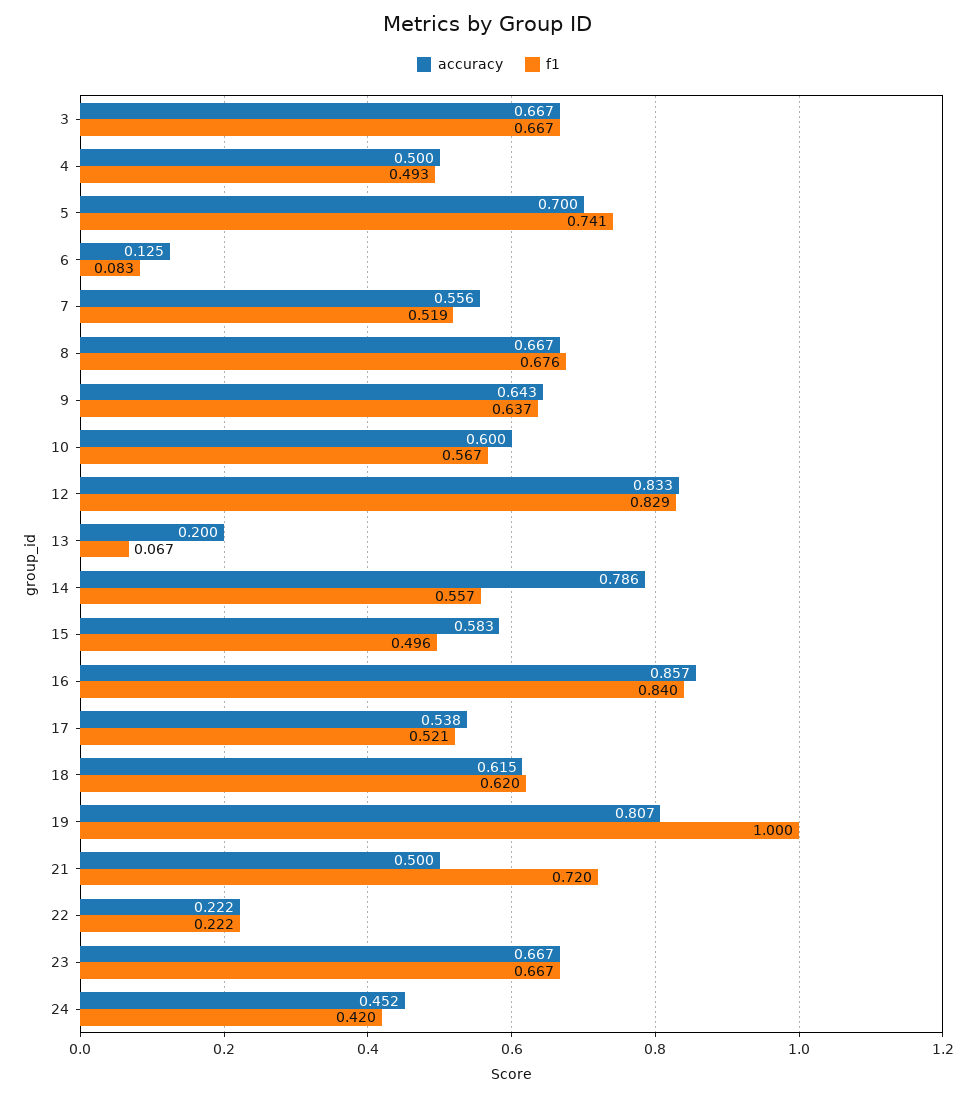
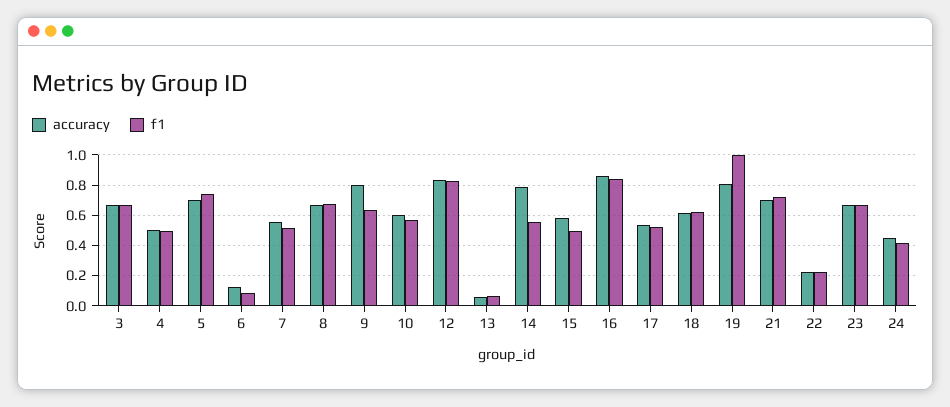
accuracy, 9: 0.643 -> 0.8
accuracy, 13: 0.2 -> 0.05
accuracy, 21: 0.5 -> 0.7

